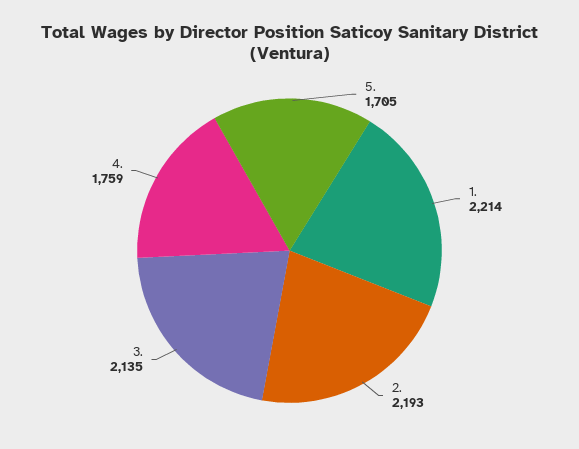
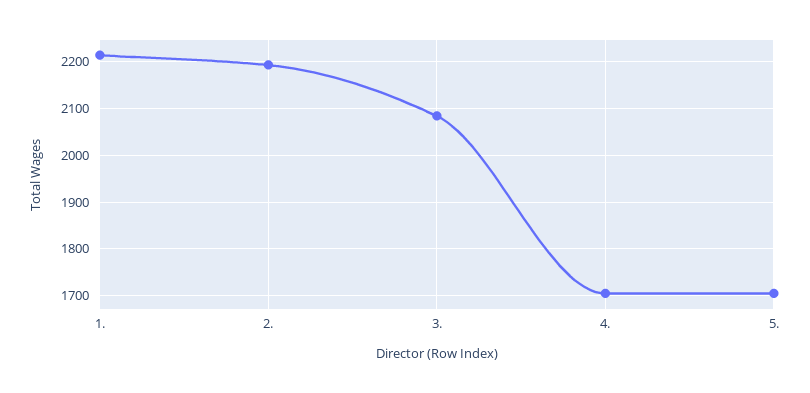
3.: 2135 -> 2080
4.: 1759 -> 1700

